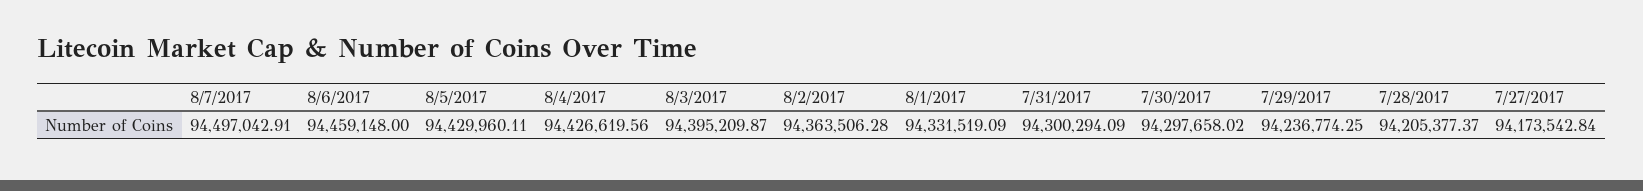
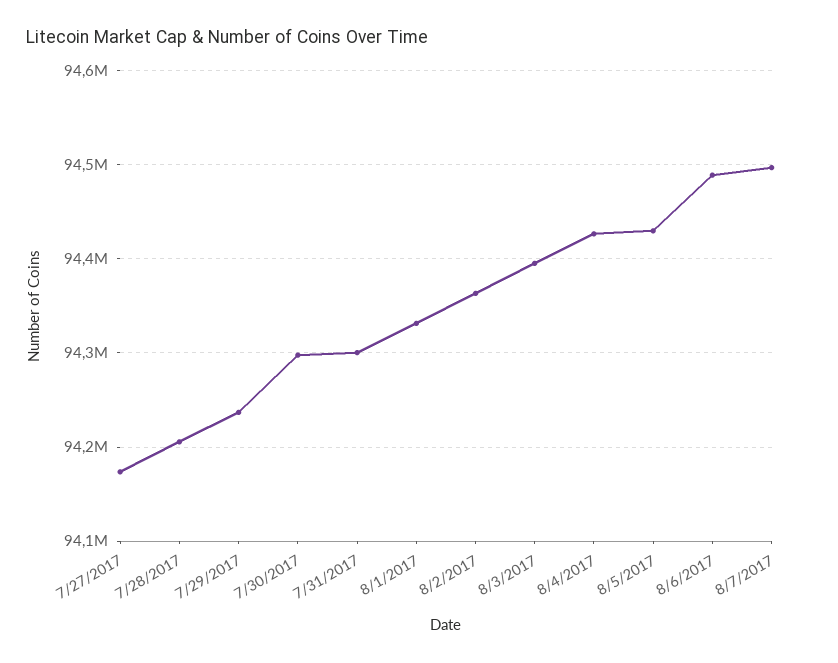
8/6/2017: 94459148 -> 94490000

